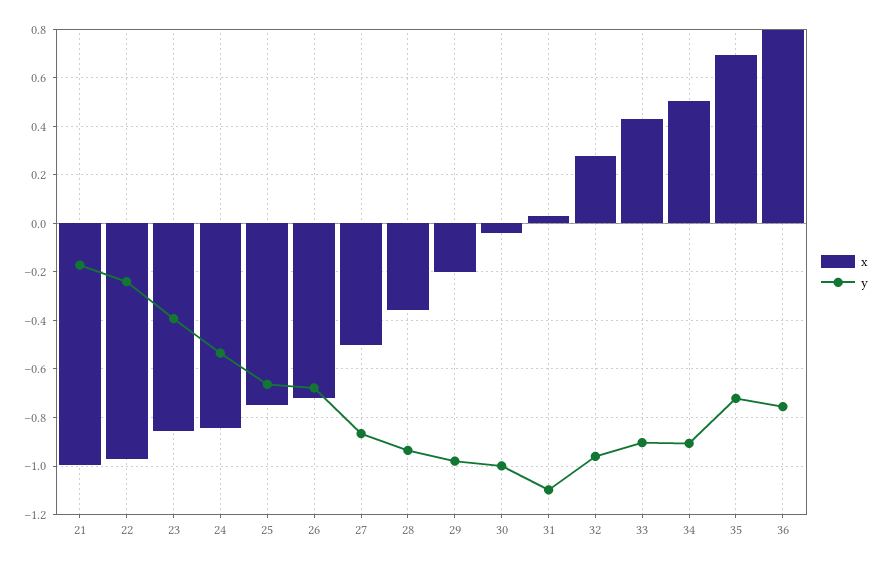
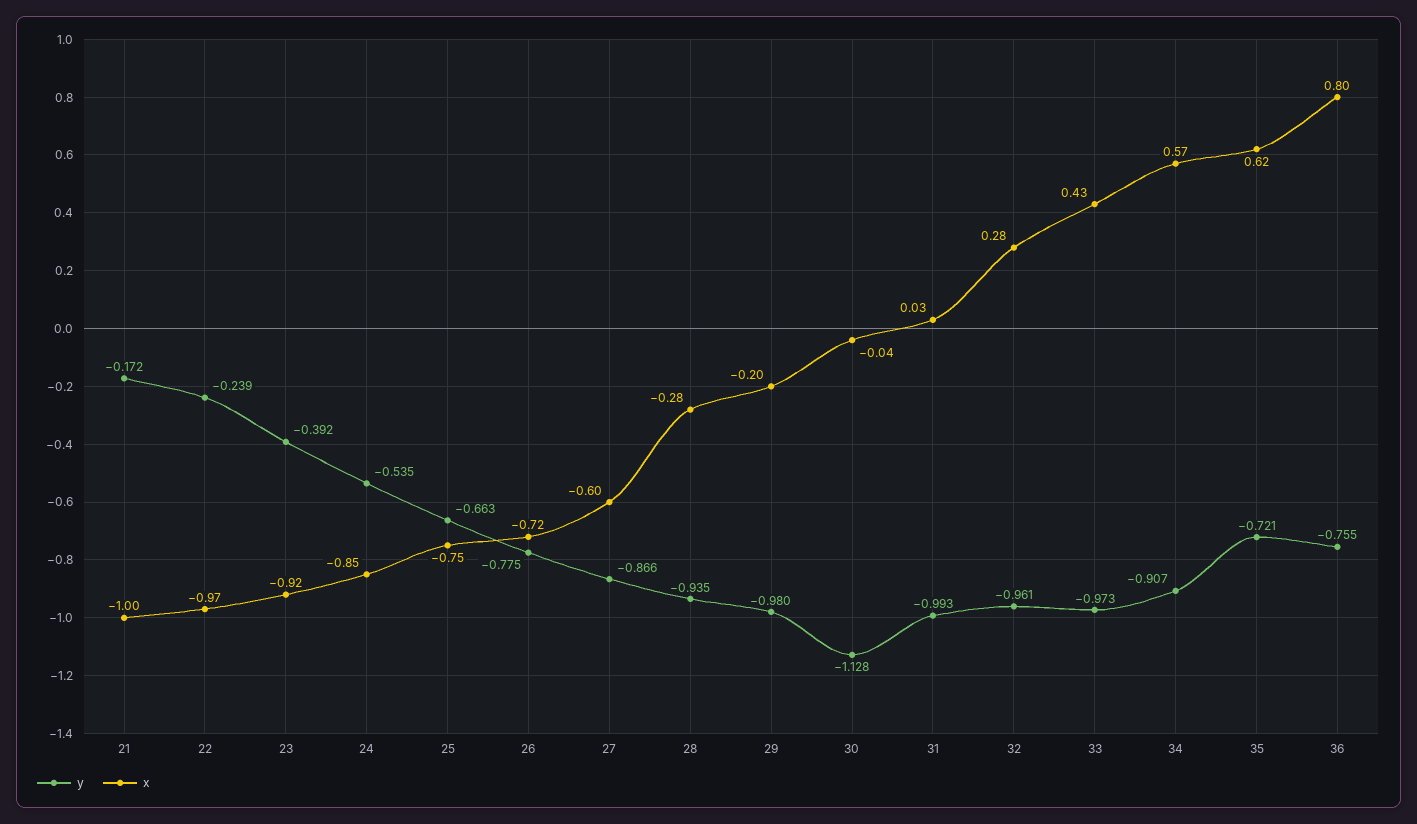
x, 23: -0.85 -> -0.92
y, 26: -0.675 -> -0.775
x, 27: -0.5 -> -0.6
x, 28: -0.35 -> -0.28
y, 30: -1 -> -1.128
y, 31: -1.1 -> -0.993
y, 33: -0.9 -> -0.973
x, 34: 0.5 -> 0.57
x, 35: 0.7 -> 0.62

